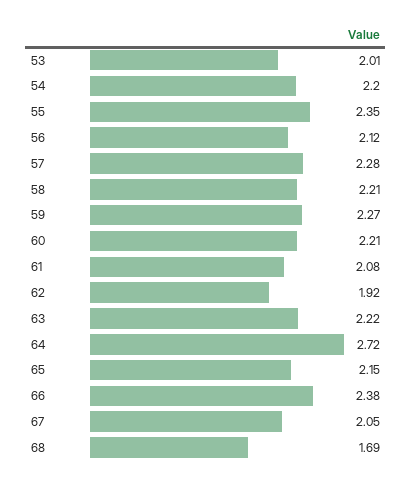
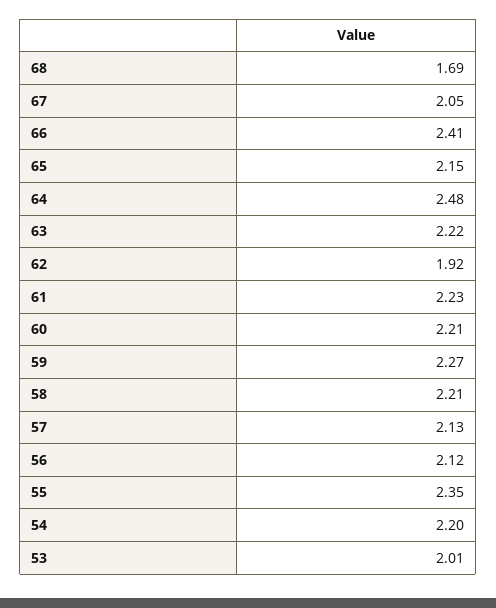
57: 2.28 -> 2.13
61: 2.08 -> 2.23
64: 2.72 -> 2.48
66: 2.38 -> 2.41

